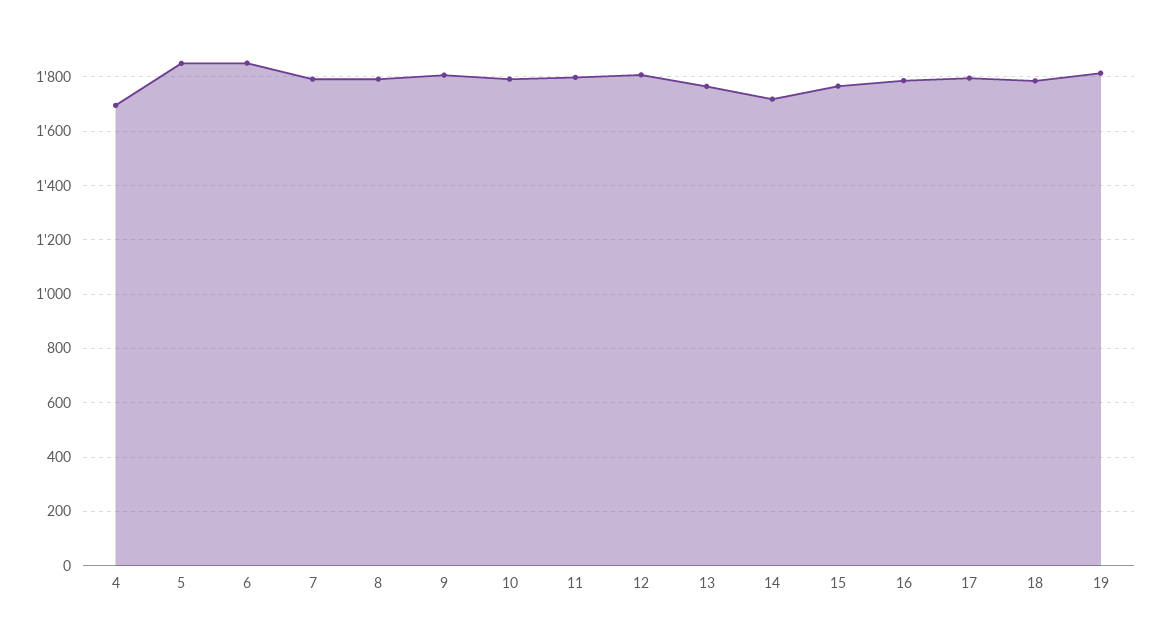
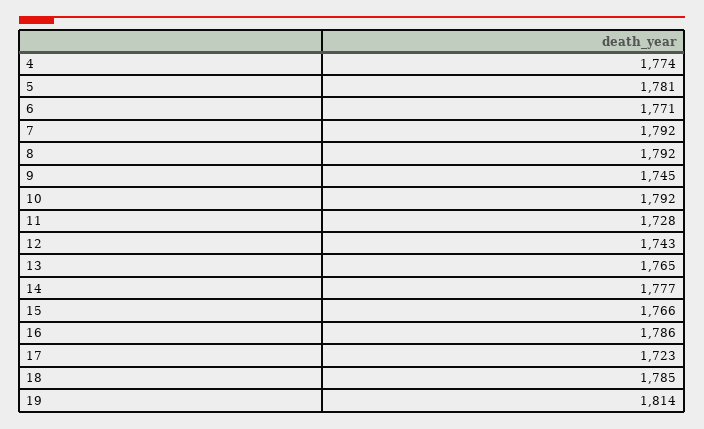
4: 1700 -> 1774
5: 1850 -> 1781
6: 1850 -> 1771
9: 1800 -> 1745
11: 1800 -> 1728
12: 1800 -> 1743
14: 1725 -> 1777
17: 1800 -> 1723

